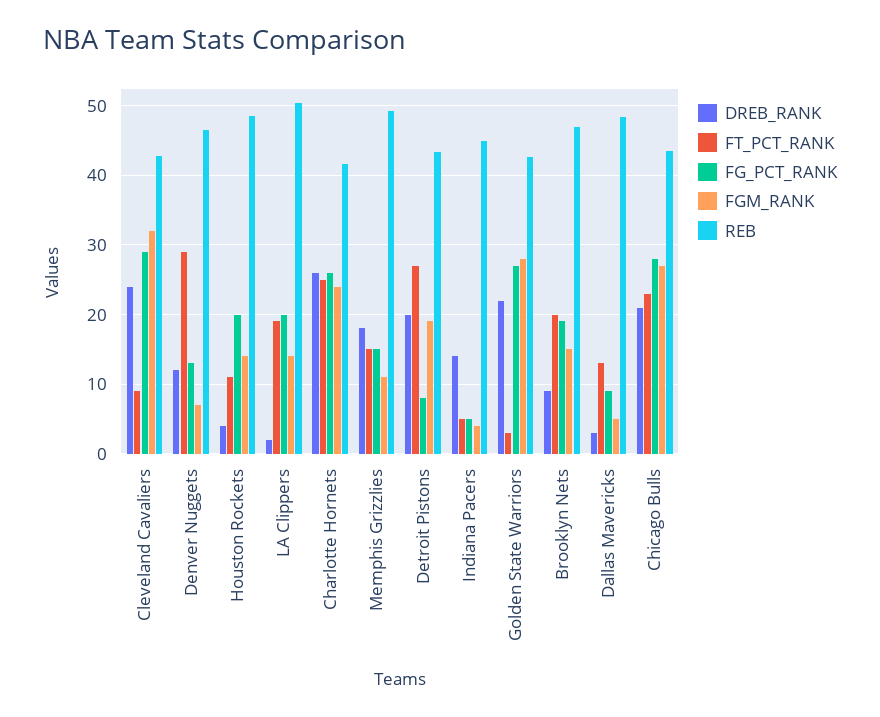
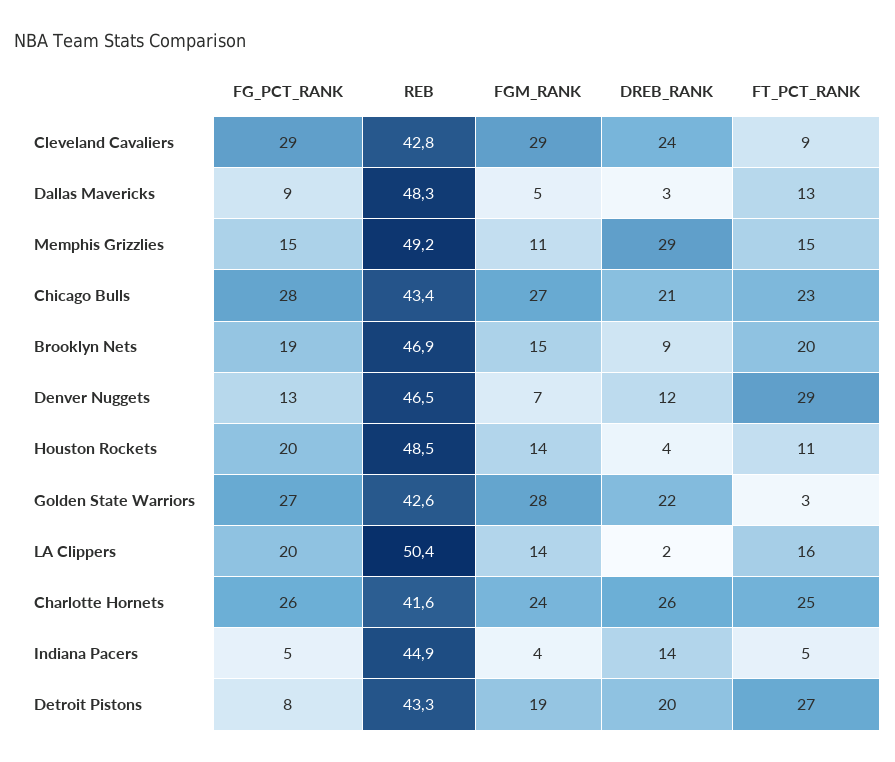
FGM_RANK, Cleveland Cavaliers: 32 -> 29
FT_PCT_RANK, LA Clippers: 19 -> 16
DREB_RANK, Memphis Grizzlies: 18 -> 29

